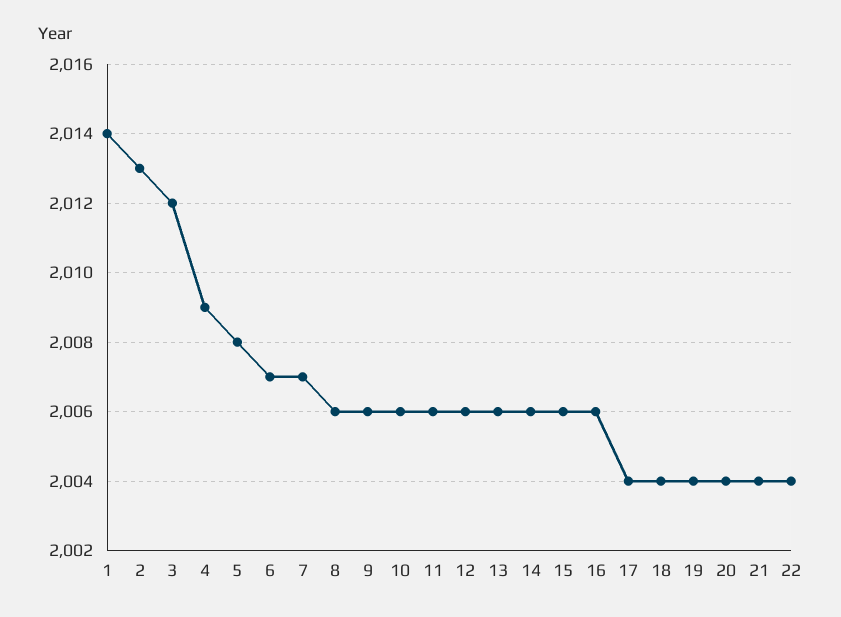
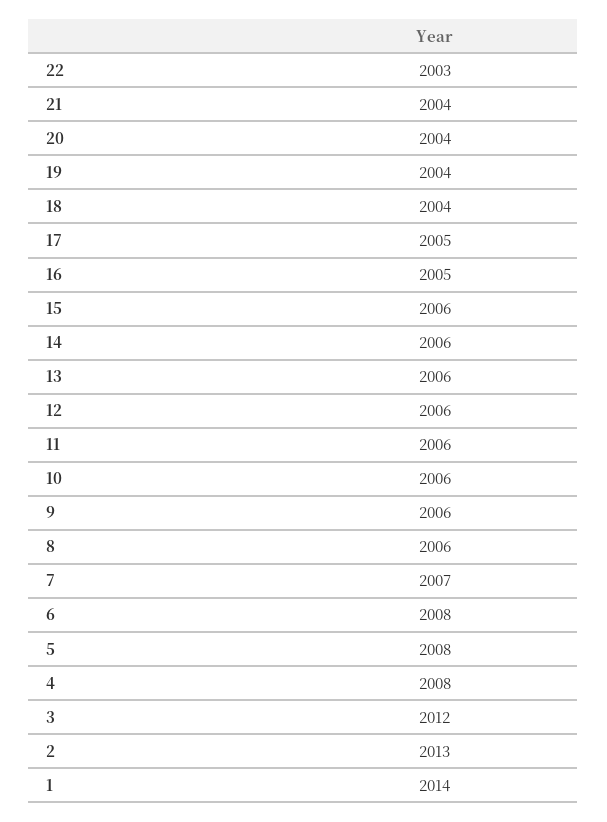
4: 2009 -> 2008
6: 2007 -> 2008
16: 2006 -> 2005
17: 2004 -> 2005
22: 2004 -> 2003

